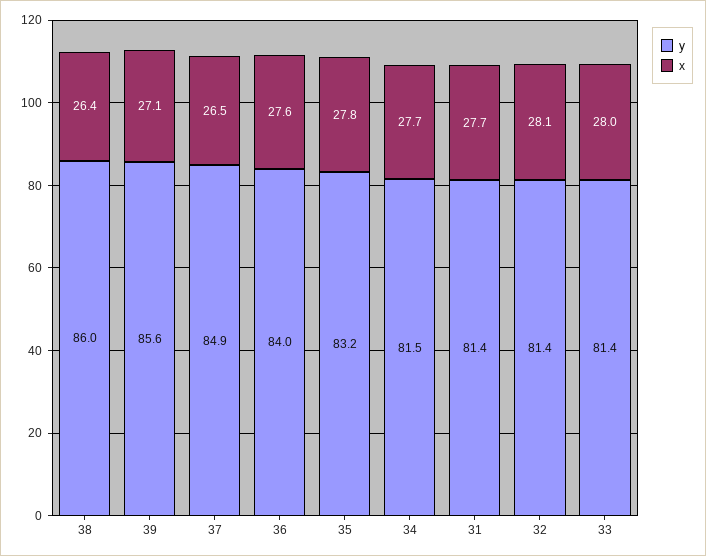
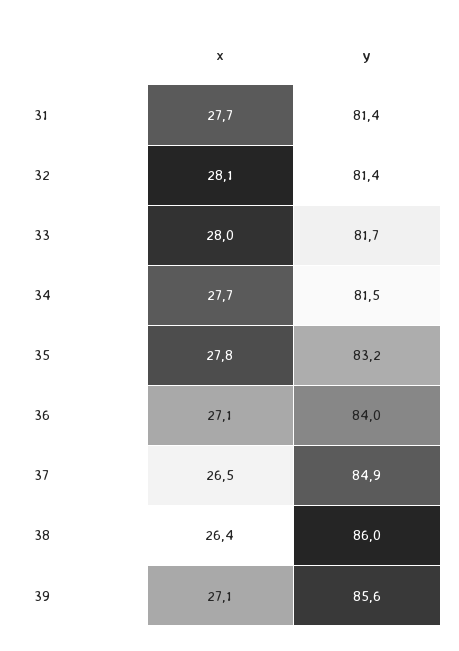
x, 36: 27.6 -> 27.1
y, 33: 81.4 -> 81.7

